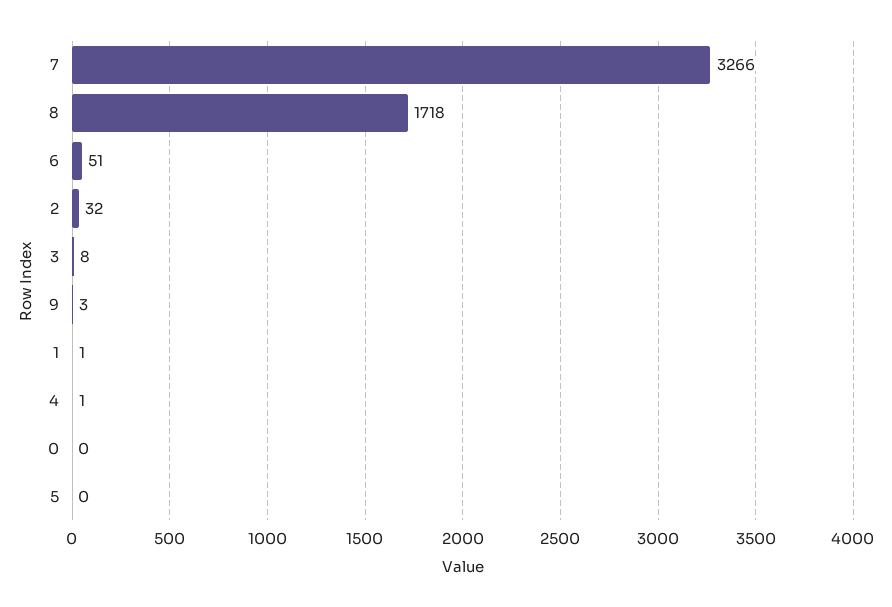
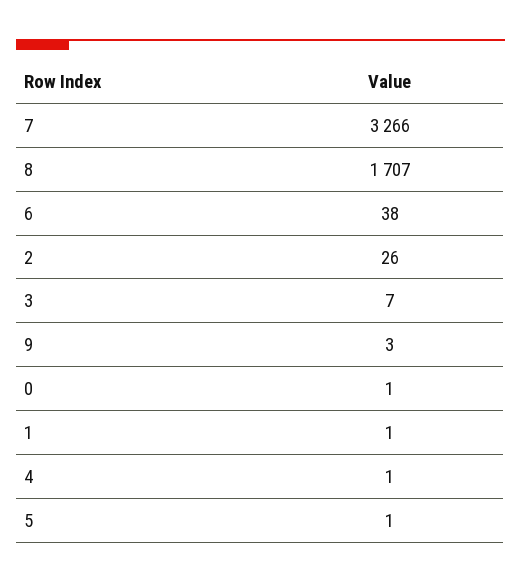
8: 1718 -> 1707
6: 51 -> 38
2: 32 -> 26
3: 8 -> 7
0: 0 -> 1
5: 0 -> 1

